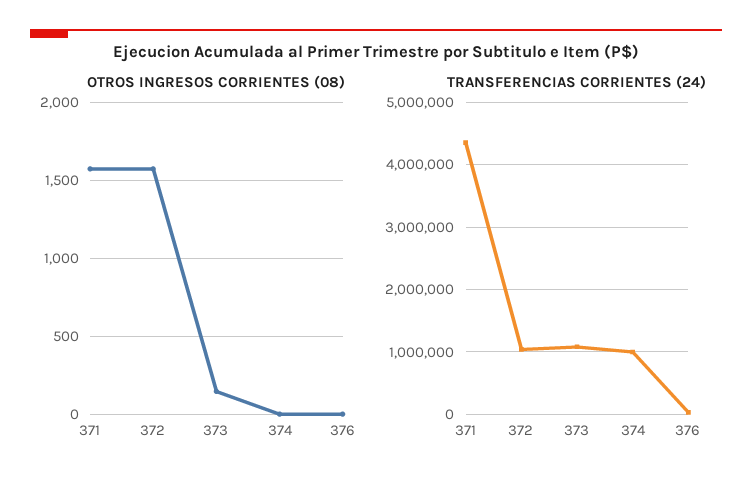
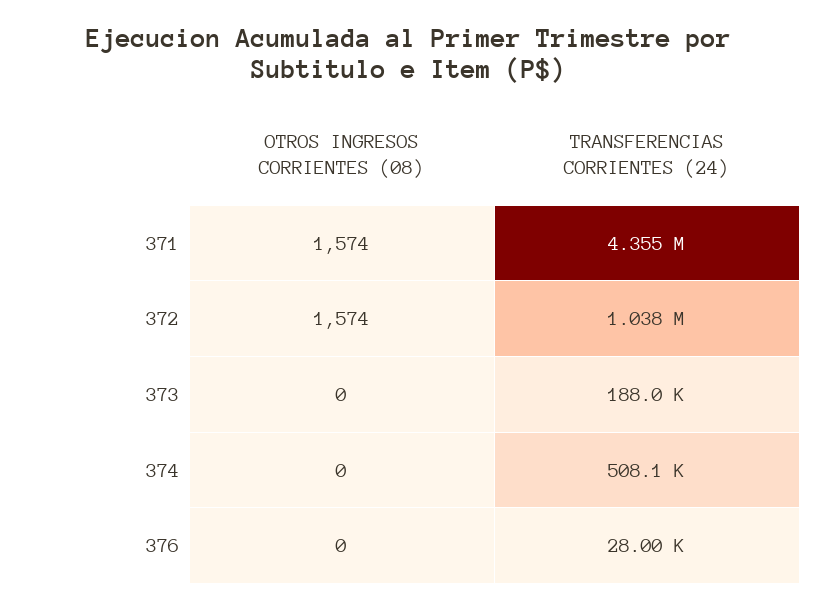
OTROS INGRESOS CORRIENTES (08), 373: 150 -> 0
TRANSFERENCIAS CORRIENTES (24), 373: 1100000 -> 188000
TRANSFERENCIAS CORRIENTES (24), 374: 1000000 -> 508100

